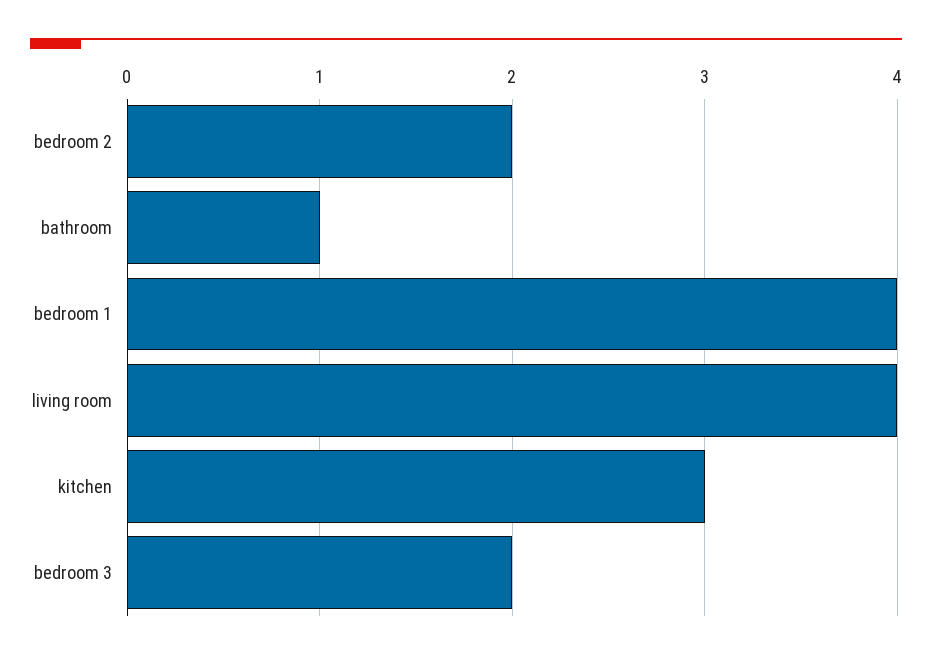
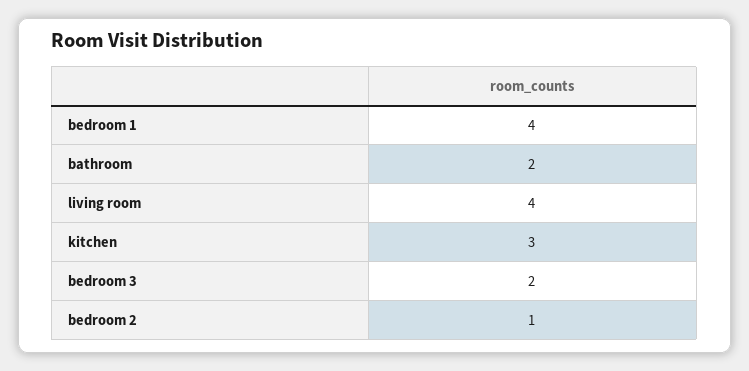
bedroom 2: 2 -> 1
bathroom: 1 -> 2

